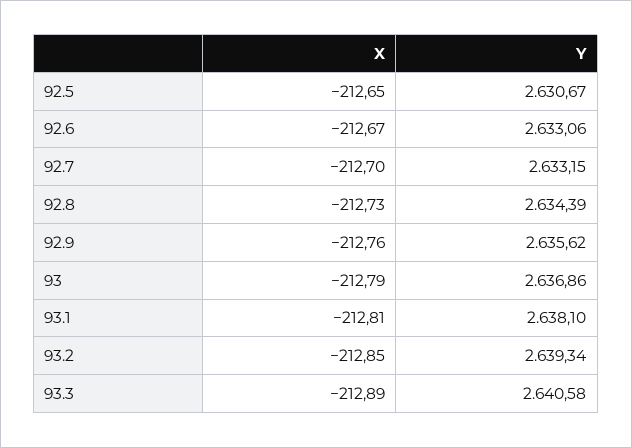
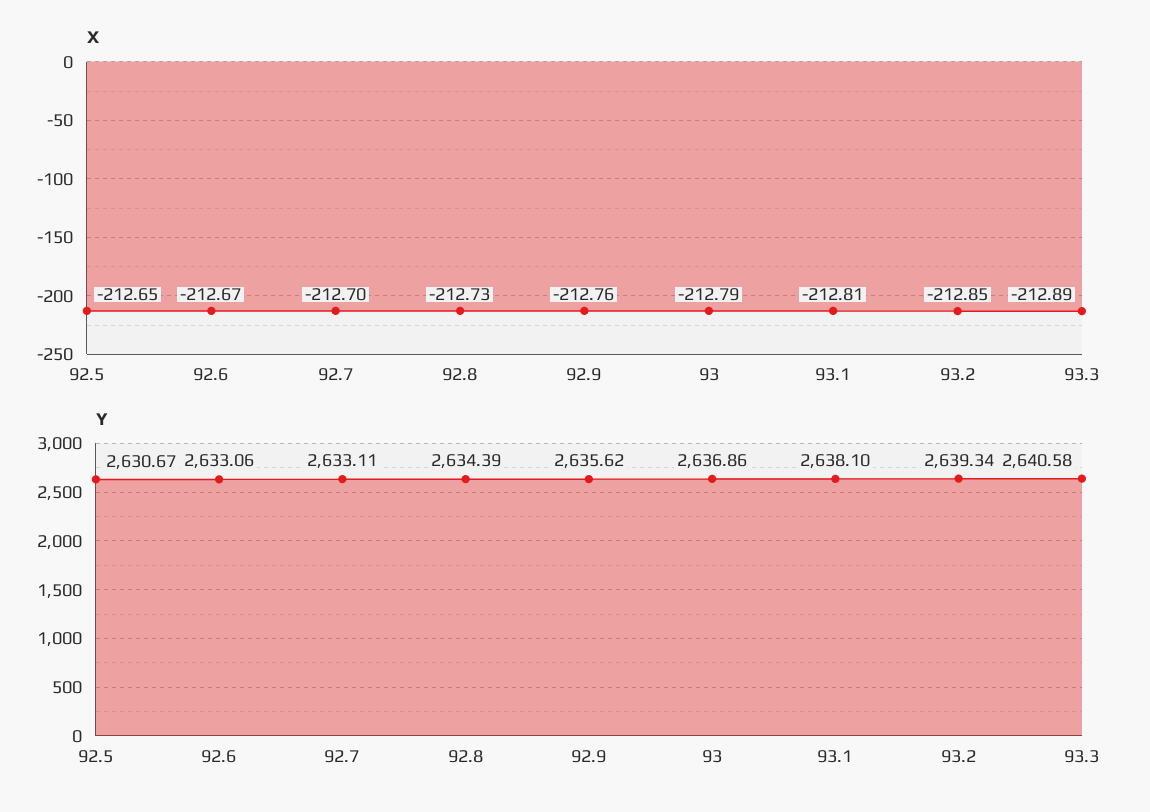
Y, 92.7: 2633.15 -> 2633.11

